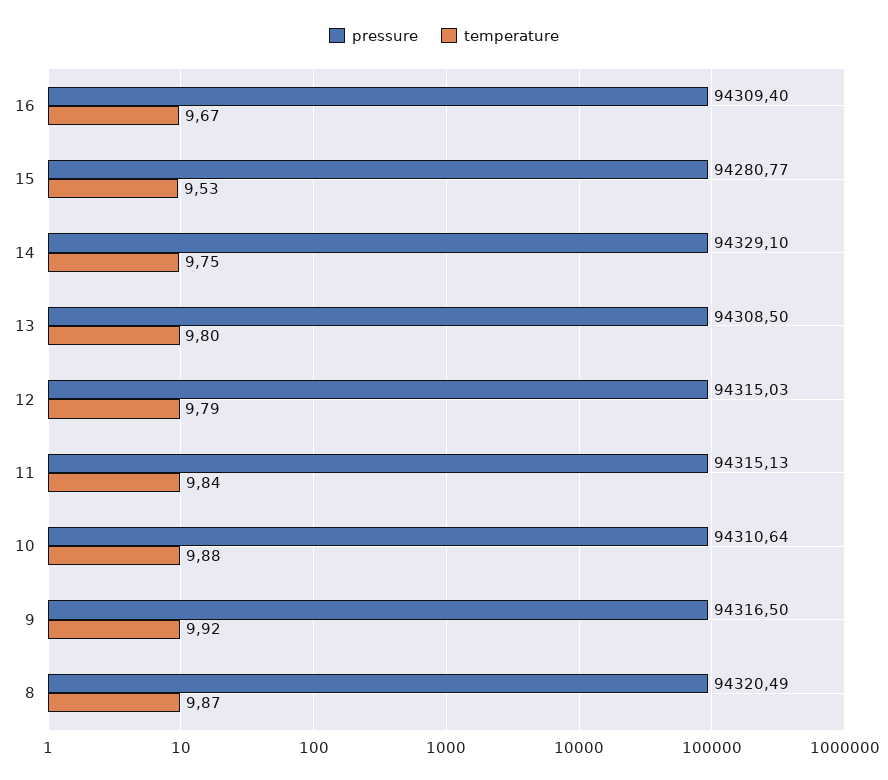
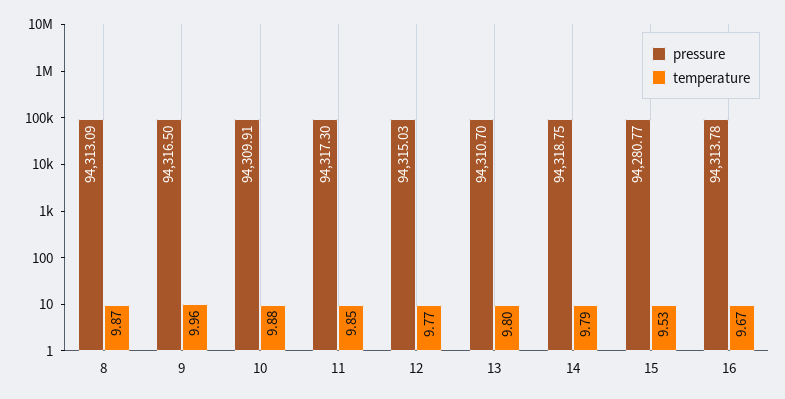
pressure, 16: 94309.4 -> 94313.78
pressure, 14: 94329.1 -> 94318.75
temperature, 14: 9.75 -> 9.79
pressure, 13: 94308.5 -> 94310.7
temperature, 12: 9.79 -> 9.77
pressure, 11: 94315.13 -> 94317.3
temperature, 11: 9.84 -> 9.85
pressure, 10: 94310.64 -> 94309.91
temperature, 9: 9.92 -> 9.96
pressure, 8: 94320.49 -> 94313.09

